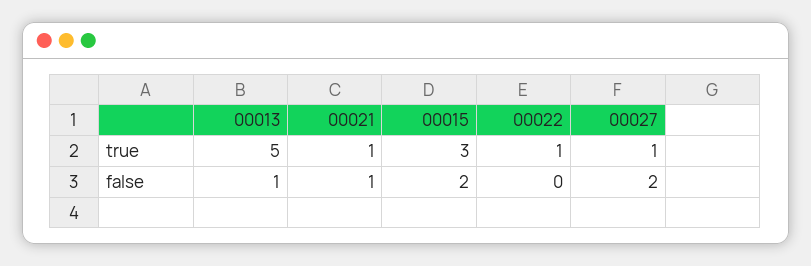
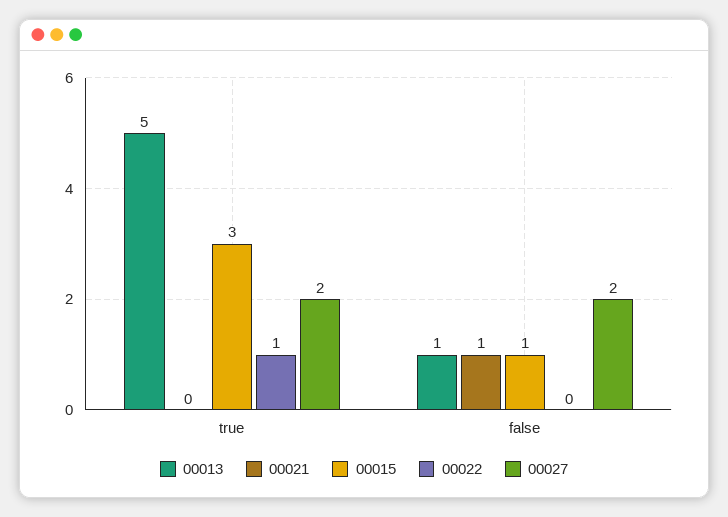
00021, true: 1 -> 0
00027, true: 1 -> 2
00015, false: 2 -> 1

